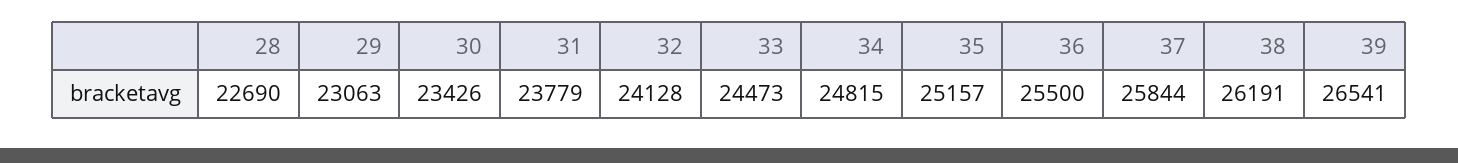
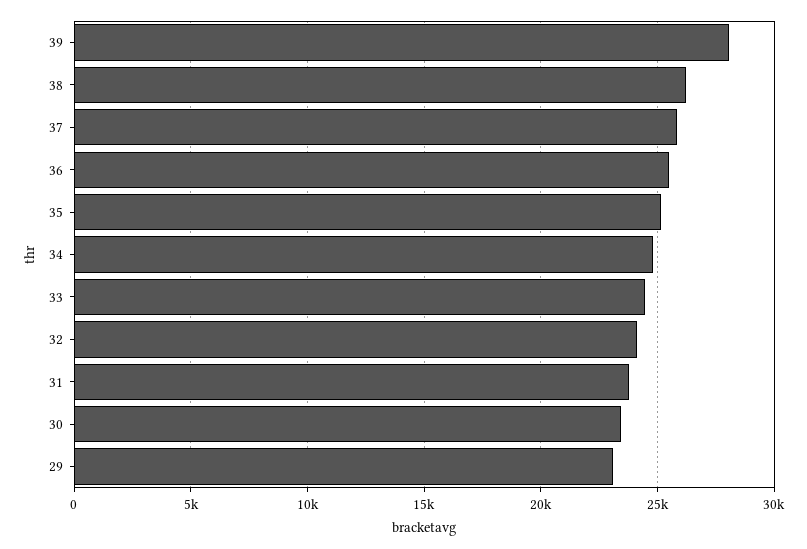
28: 22690 -> none
39: 26541 -> 28000

